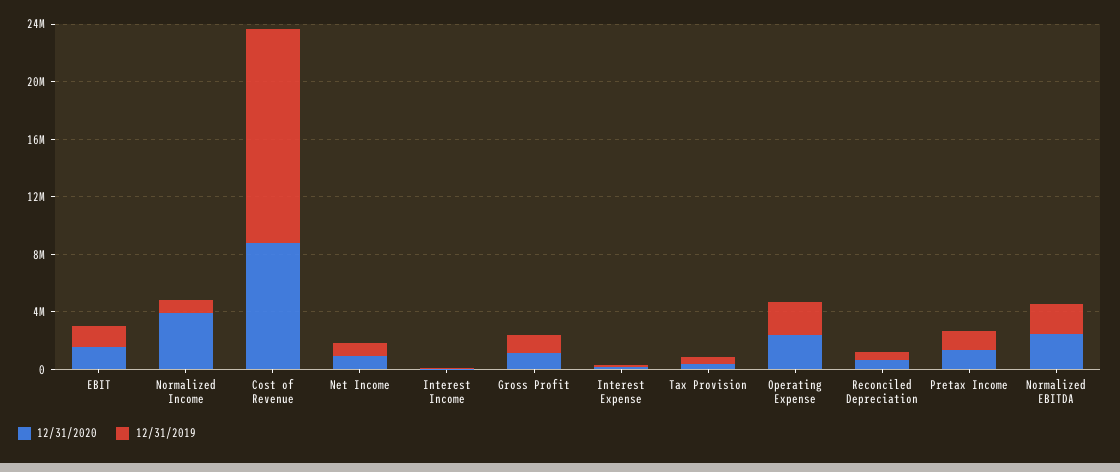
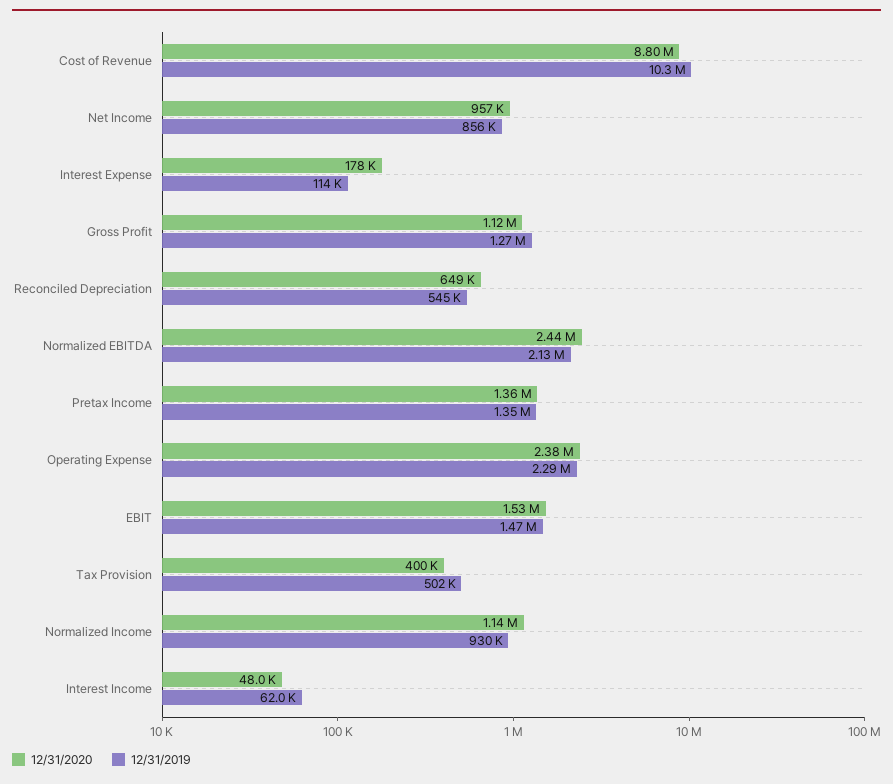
12/31/2020, Normalized Income: 4000000 -> 1140000
12/31/2019, Cost of Revenue: 15000000 -> 10300000

